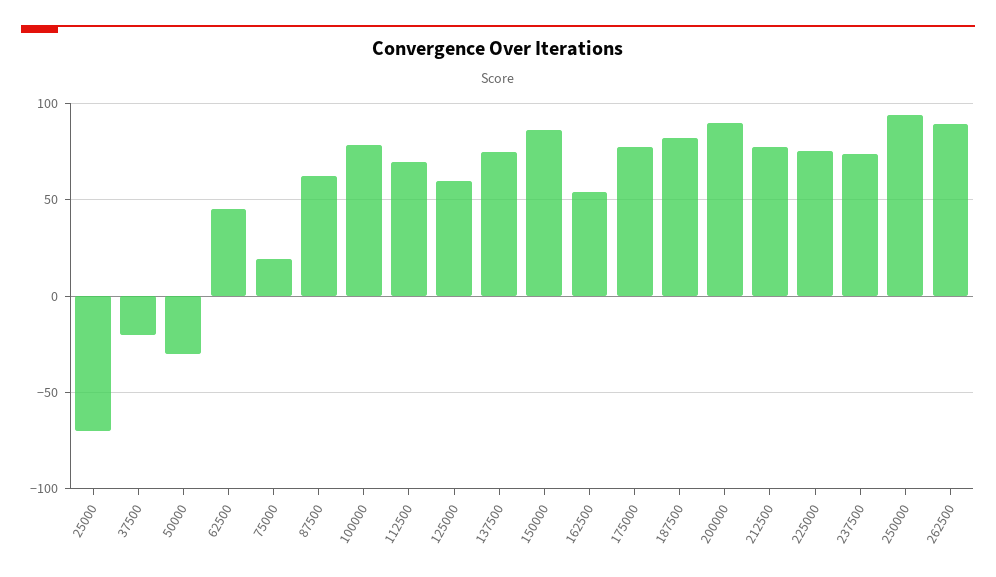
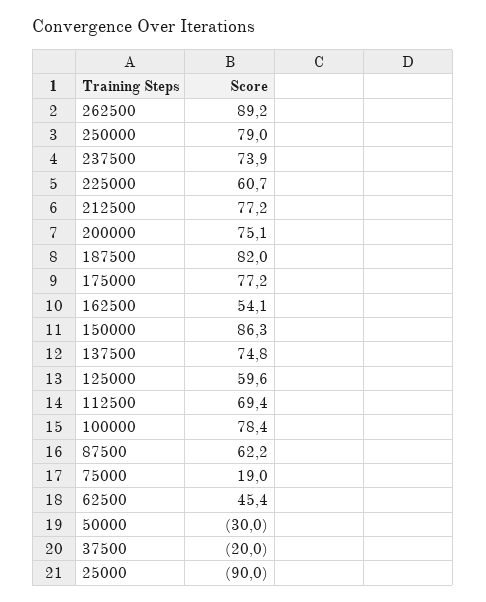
25000: -70 -> -90
200000: 90 -> 75.1
225000: 75 -> 60.7
250000: 95 -> 79

